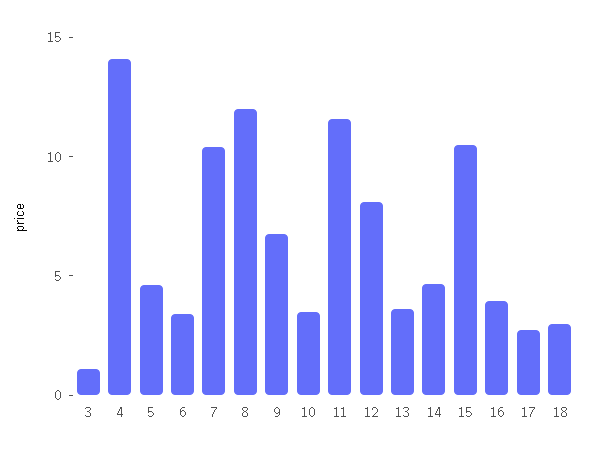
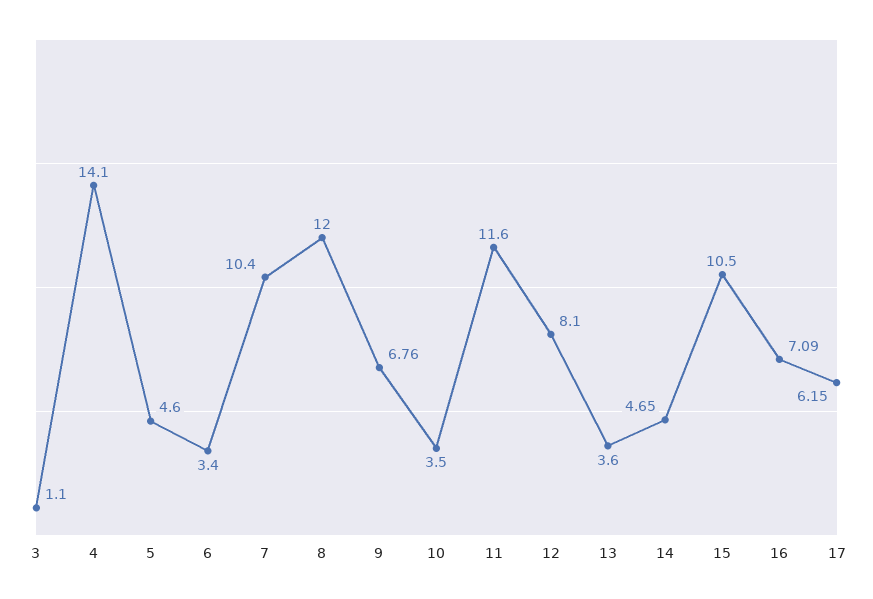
16: 4 -> 7.09
17: 3 -> 6.15
18: 3 -> none

